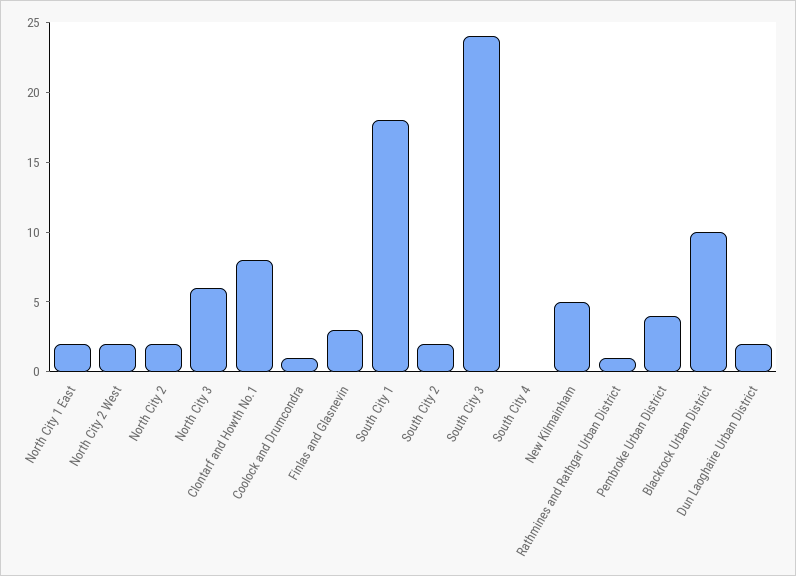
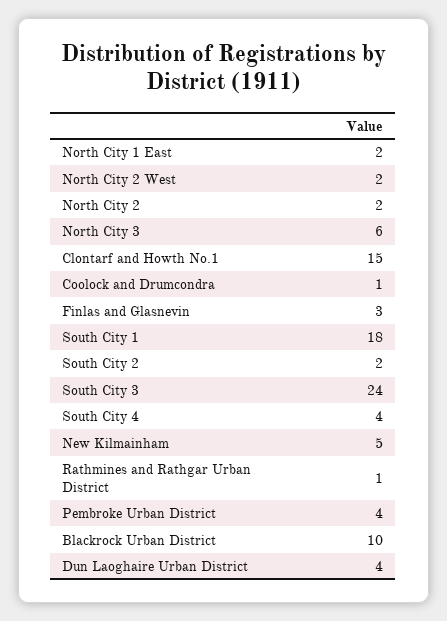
Clontarf and Howth No.1: 8 -> 15
South City 4: 0 -> 4
Dun Laoghaire Urban District: 2 -> 4

